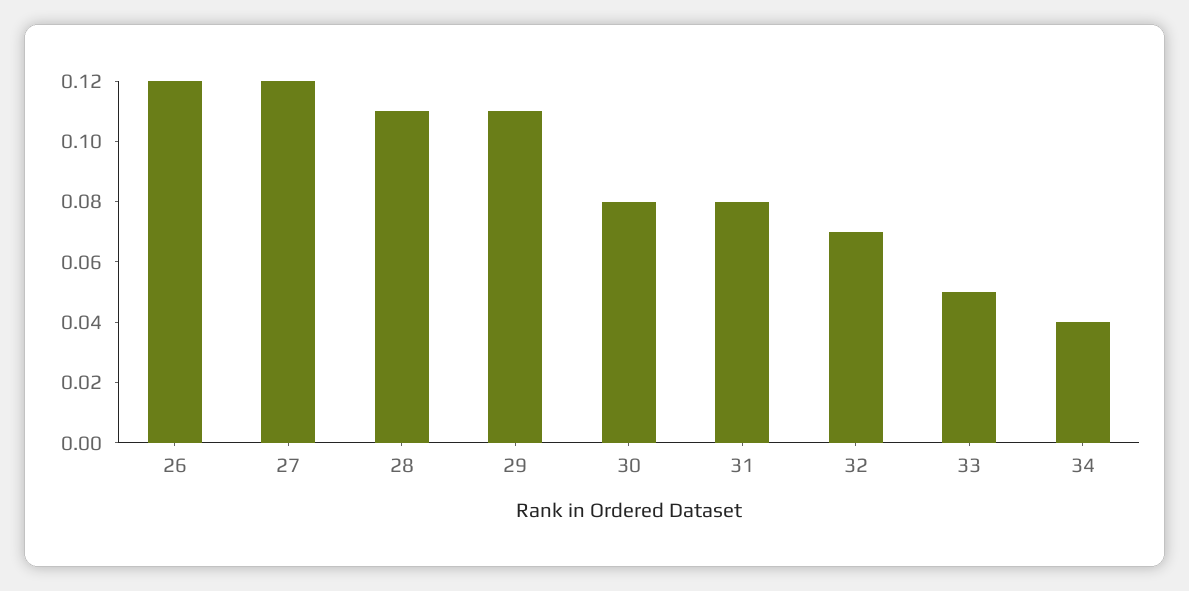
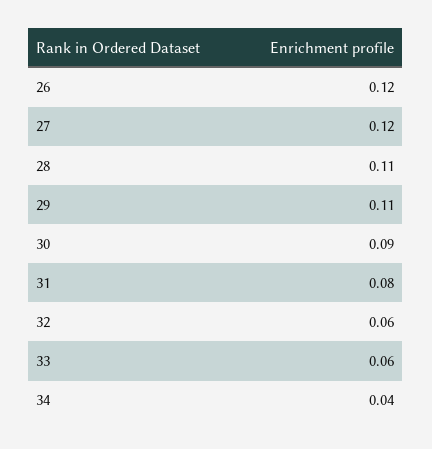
30: 0.08 -> 0.09
32: 0.07 -> 0.06
33: 0.05 -> 0.06

